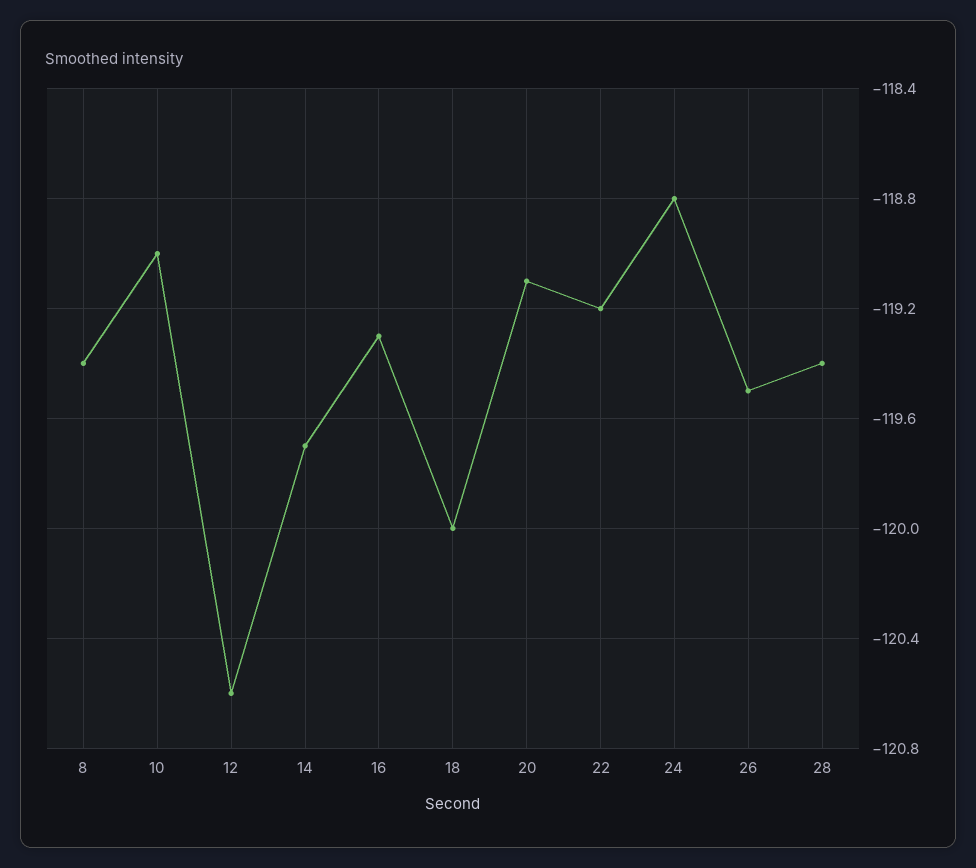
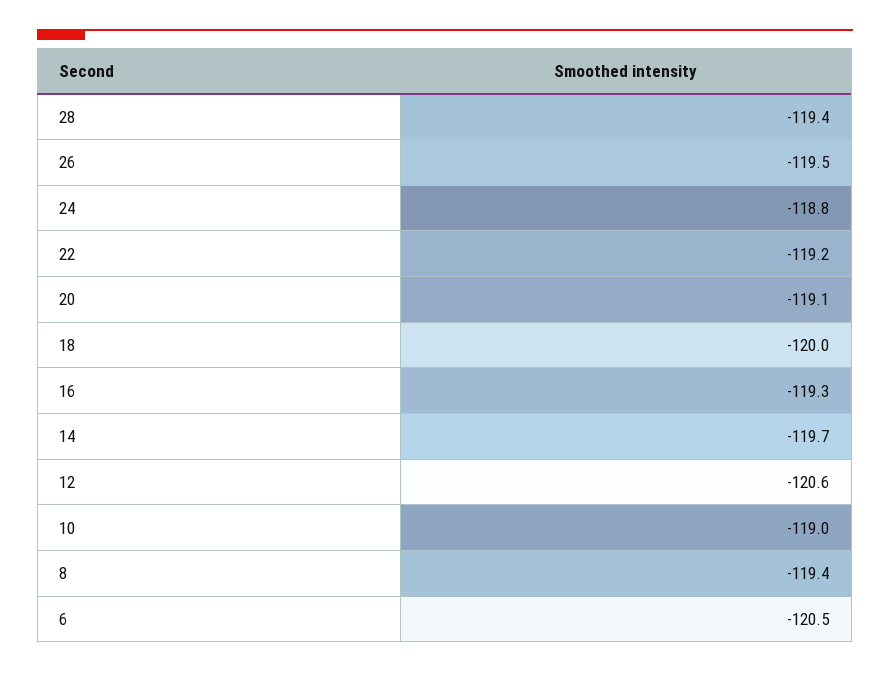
6: none -> -120.5

